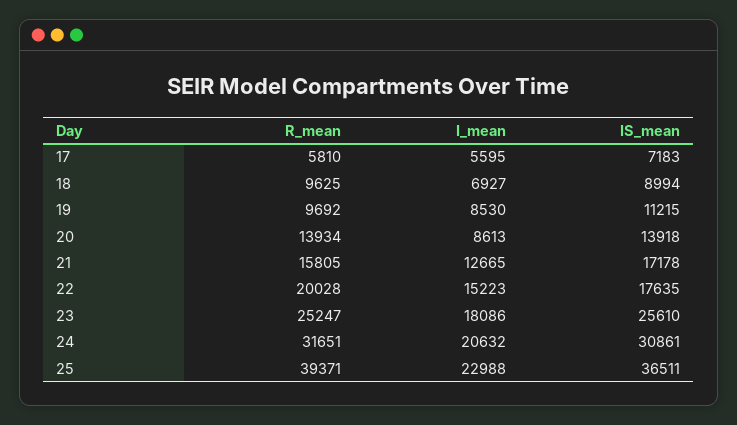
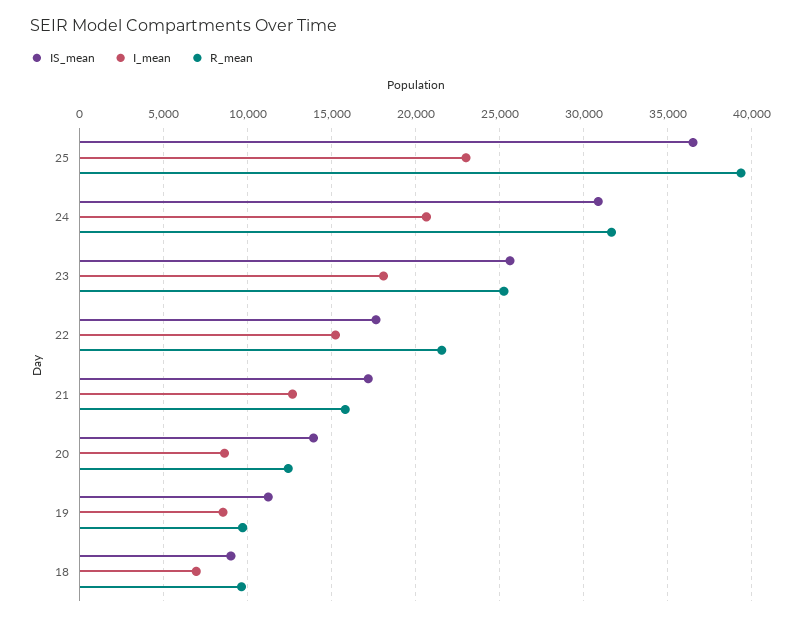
R_mean, 17: 5810 -> none
I_mean, 17: 5595 -> none
IS_mean, 17: 7183 -> none
R_mean, 20: 13934 -> 12500
R_mean, 22: 20028 -> 21500

